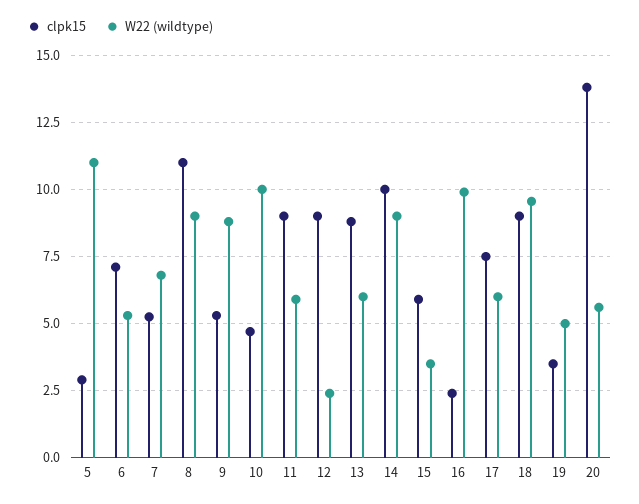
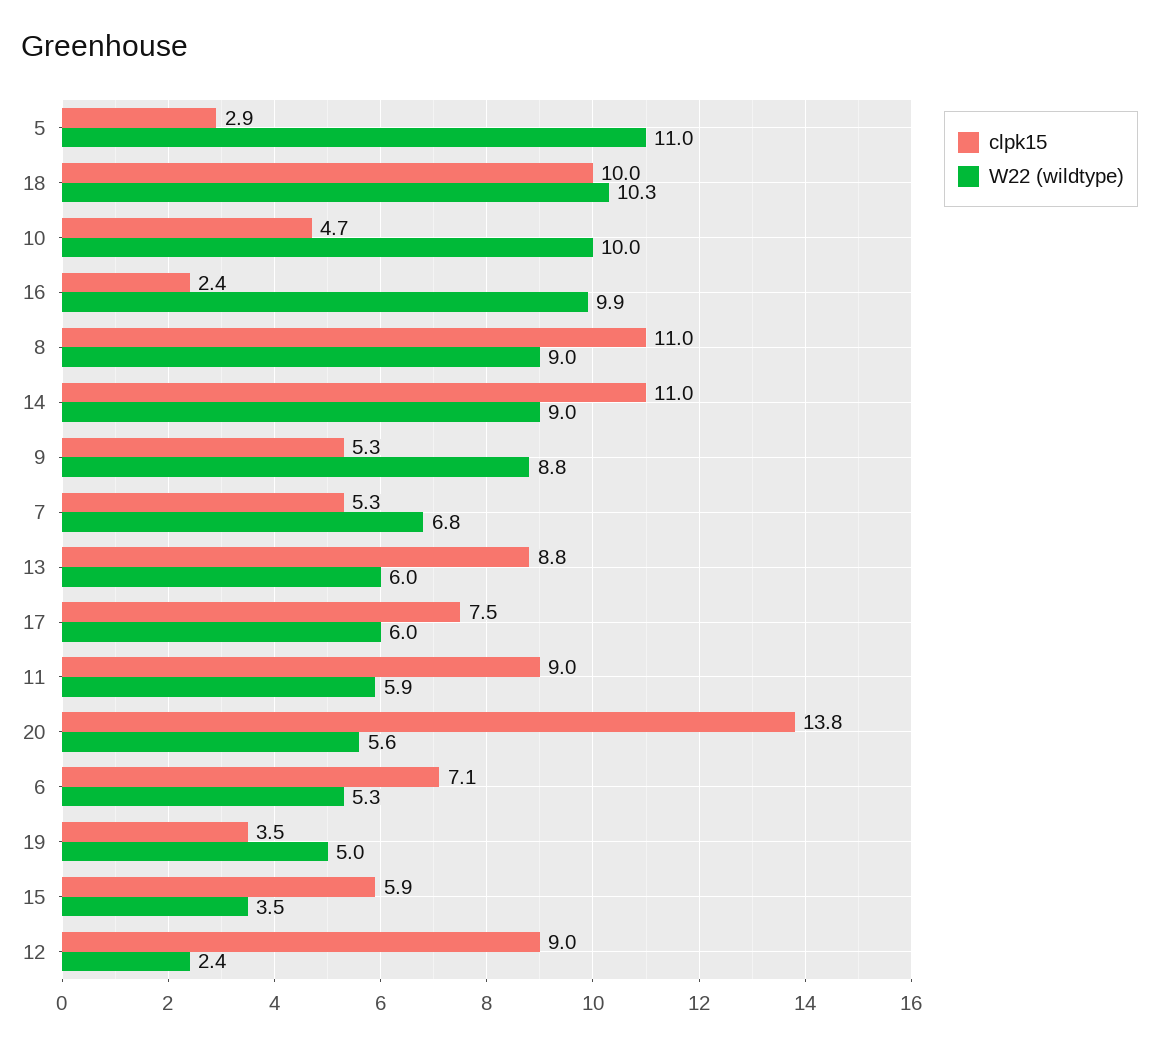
clpk15, 14: 10 -> 11
clpk15, 18: 9 -> 10
W22 (wildtype), 18: 9.5 -> 10.3

